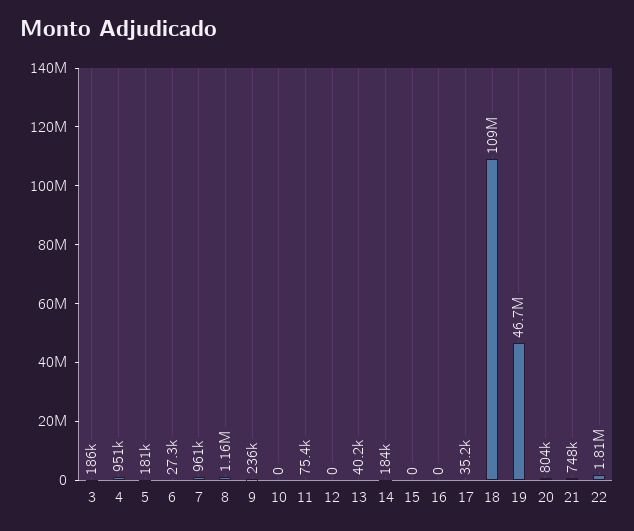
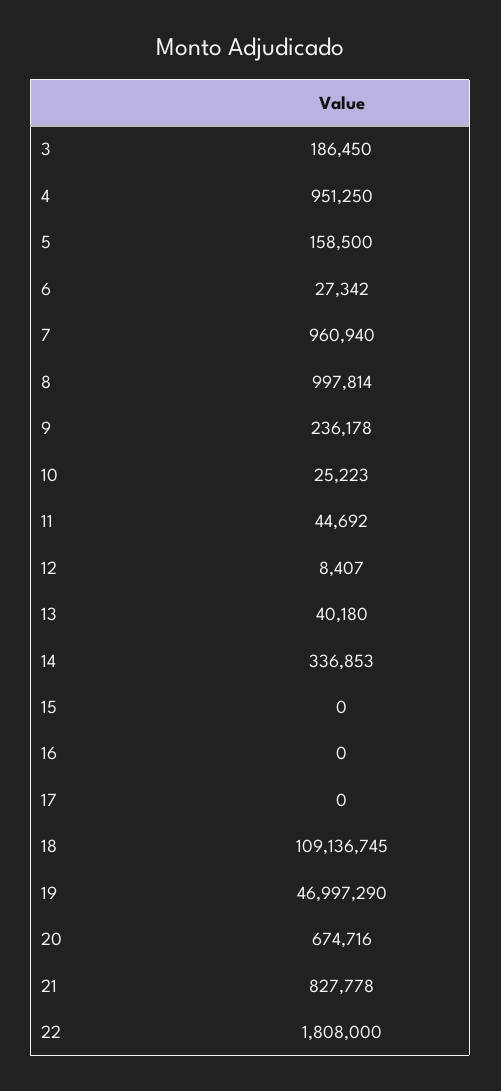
5: 181000 -> 158500
8: 1160000 -> 997814
10: 0 -> 25223
11: 75400 -> 44692
12: 0 -> 8407
14: 184000 -> 336853
17: 35200 -> 0
19: 46700000 -> 46997290
20: 804000 -> 674716
21: 748000 -> 827778

